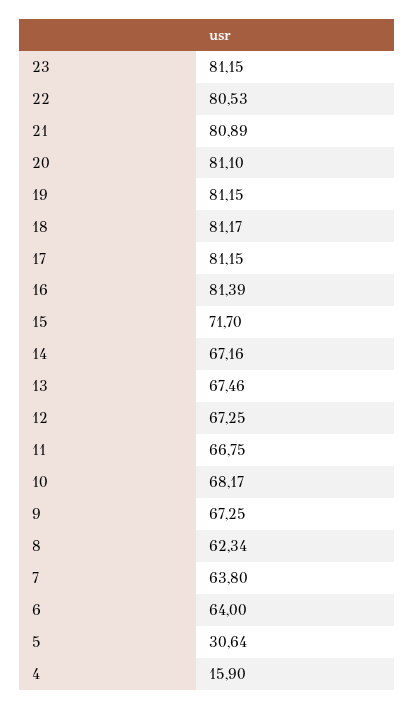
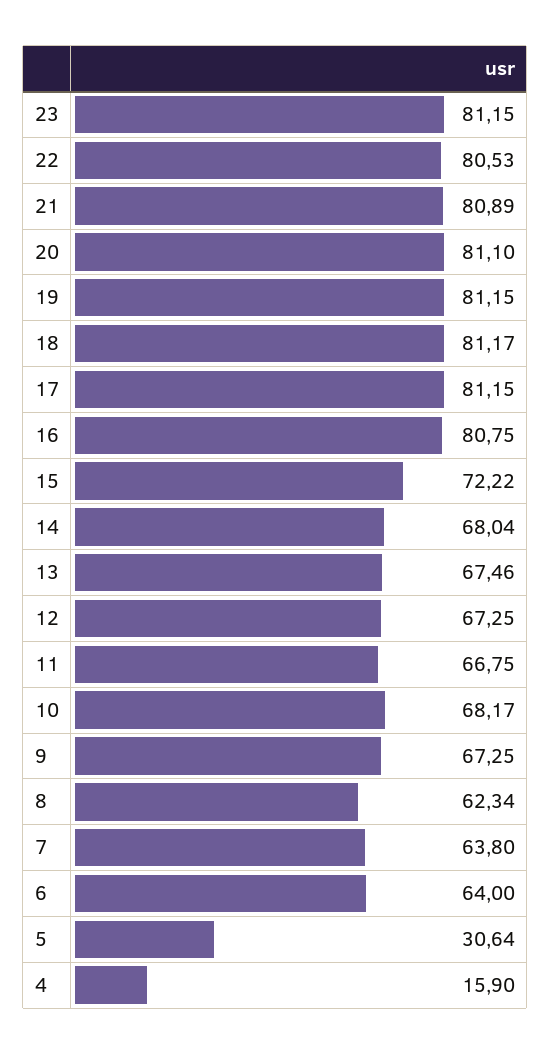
16: 81.39 -> 80.75
15: 71.7 -> 72.22
14: 67.16 -> 68.04

